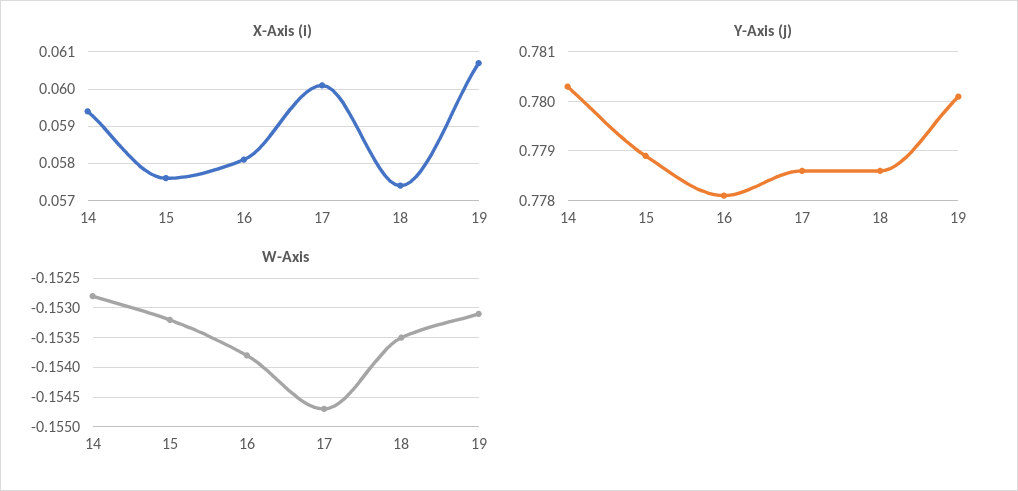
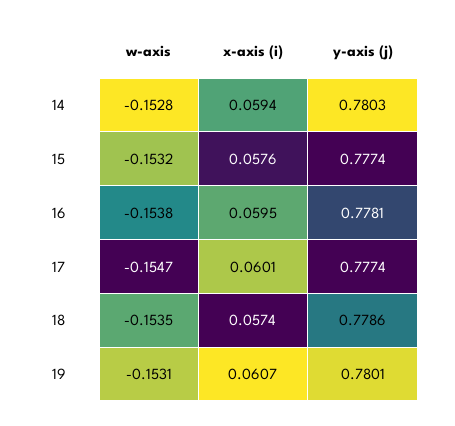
X-Axis (i), 16: 0.058 -> 0.0595
Y-Axis (j), 15: 0.779 -> 0.7774
Y-Axis (j), 17: 0.7785 -> 0.7774

